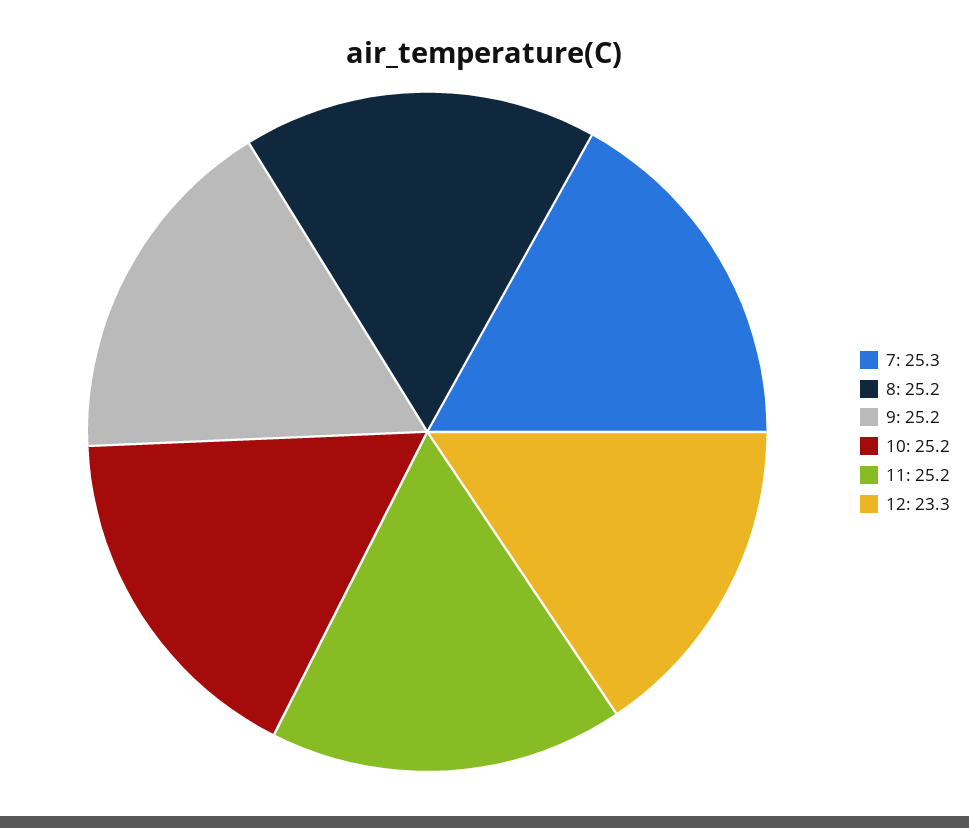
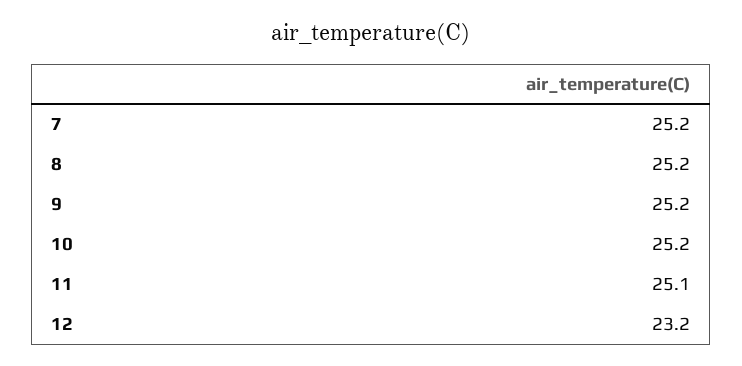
7: 25.3 -> 25.2
11: 25.2 -> 25.1
12: 23.3 -> 23.2

